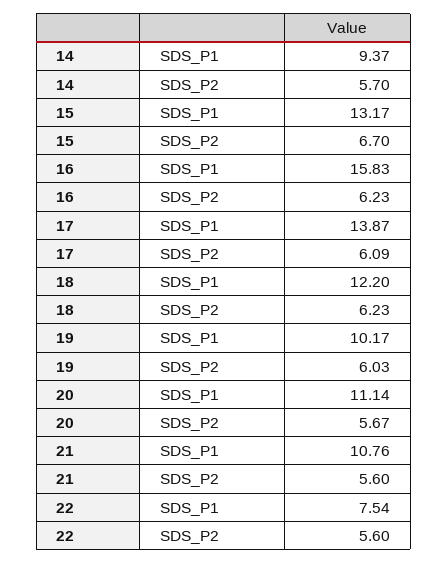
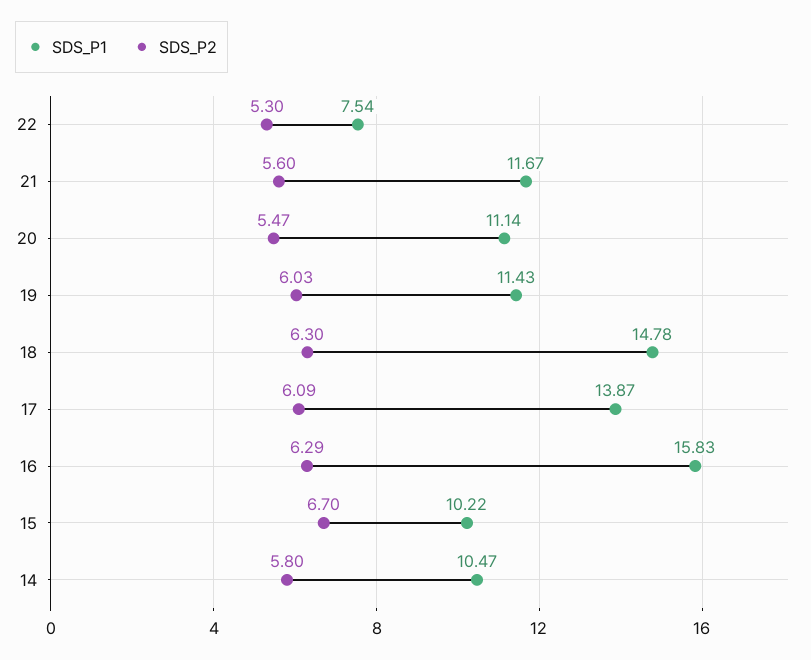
SDS_P1, 14: 9.37 -> 10.47
SDS_P2, 14: 5.7 -> 5.8
SDS_P1, 15: 13.17 -> 10.22
SDS_P2, 16: 6.23 -> 6.29
SDS_P1, 18: 12.2 -> 14.78
SDS_P2, 18: 6.23 -> 6.3
SDS_P1, 19: 10.17 -> 11.43
SDS_P2, 20: 5.67 -> 5.47
SDS_P1, 21: 10.76 -> 11.67
SDS_P2, 22: 5.6 -> 5.3

